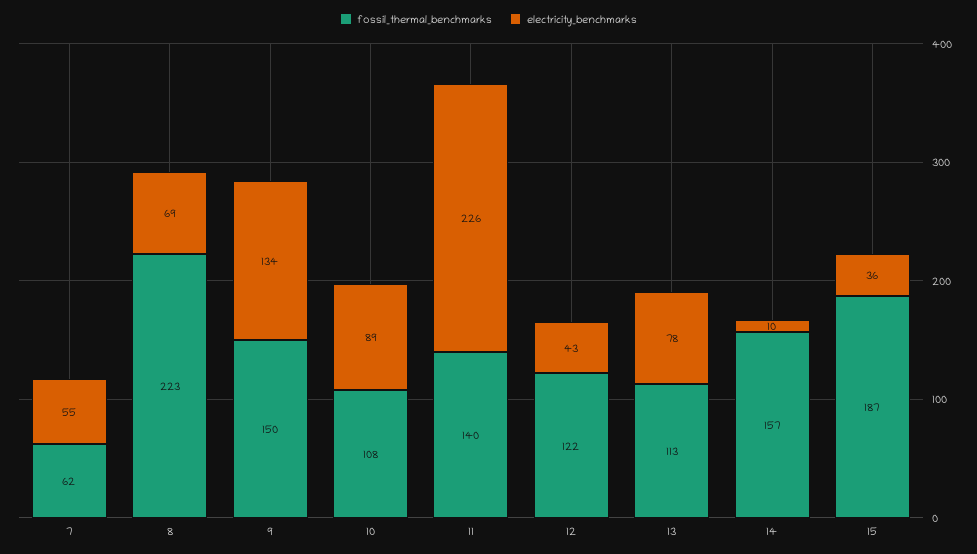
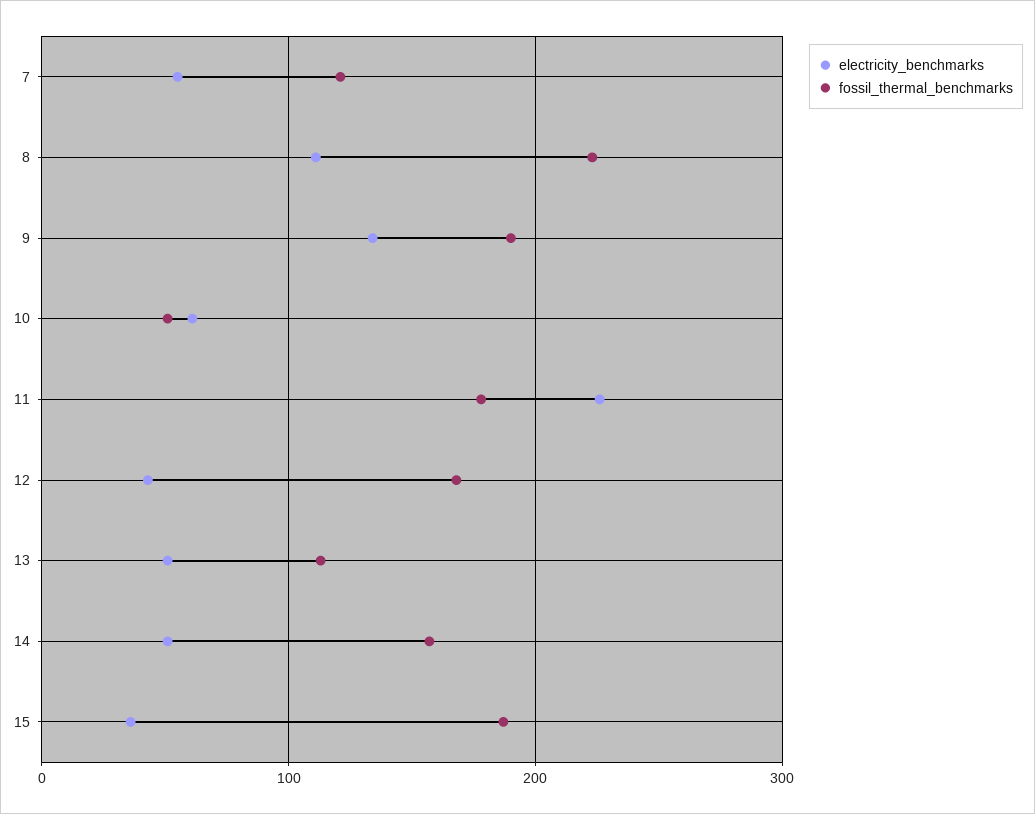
fossil_thermal_benchmarks, 7: 62 -> 120
electricity_benchmarks, 8: 69 -> 110
fossil_thermal_benchmarks, 9: 150 -> 190
fossil_thermal_benchmarks, 10: 108 -> 50
electricity_benchmarks, 10: 89 -> 60
fossil_thermal_benchmarks, 11: 140 -> 180
fossil_thermal_benchmarks, 12: 122 -> 170
electricity_benchmarks, 13: 78 -> 50
electricity_benchmarks, 14: 10 -> 50

